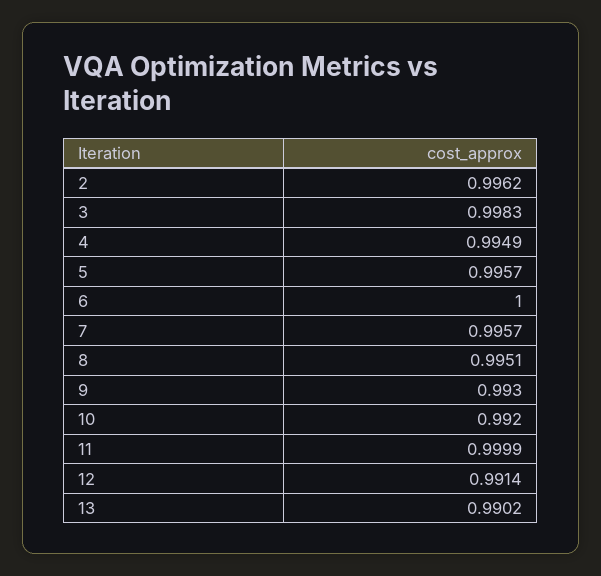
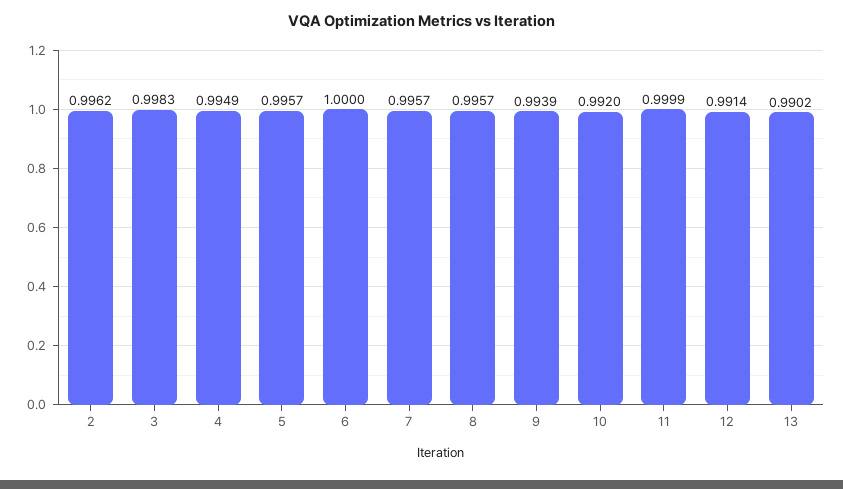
8: 0.9951 -> 0.9957
9: 0.993 -> 0.9939

